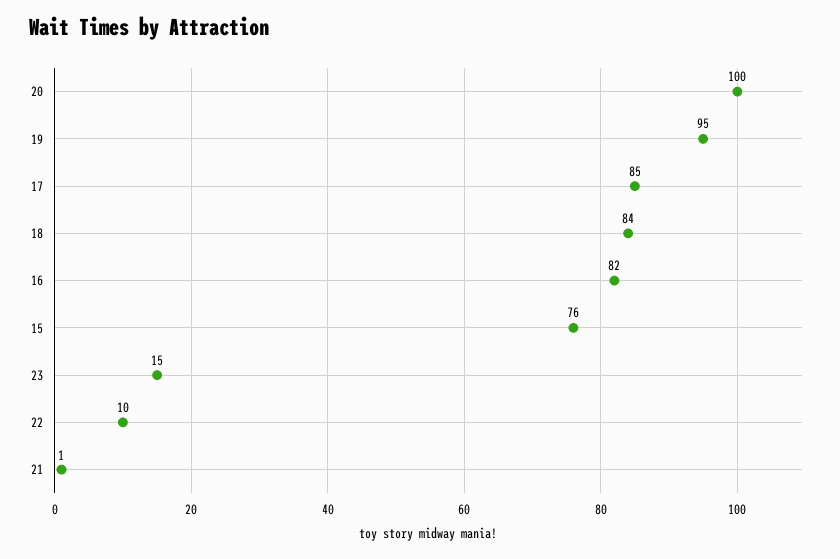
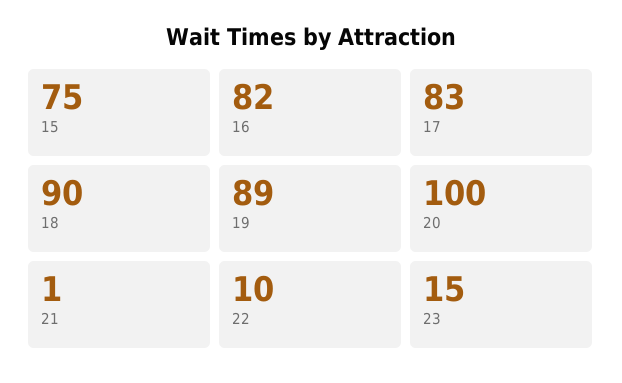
19: 95 -> 89
17: 85 -> 83
18: 84 -> 90
15: 76 -> 75

